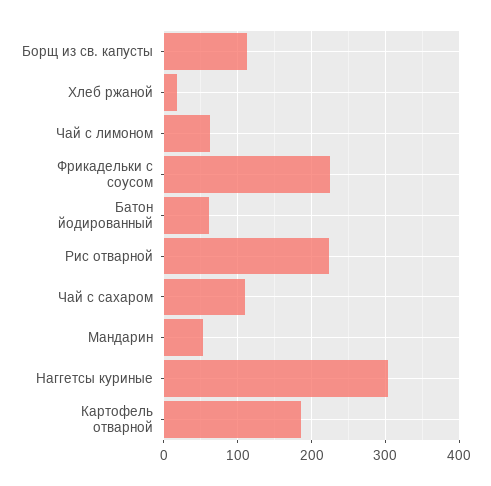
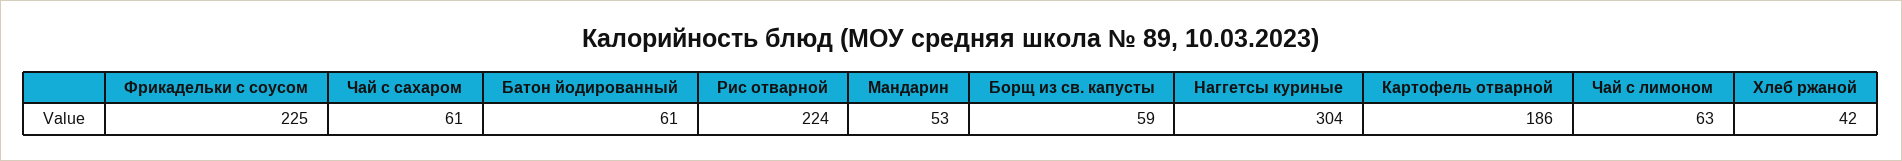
Борщ из св. капусты: 110 -> 59
Хлеб ржаной: 20 -> 42
Чай с сахаром: 110 -> 61

